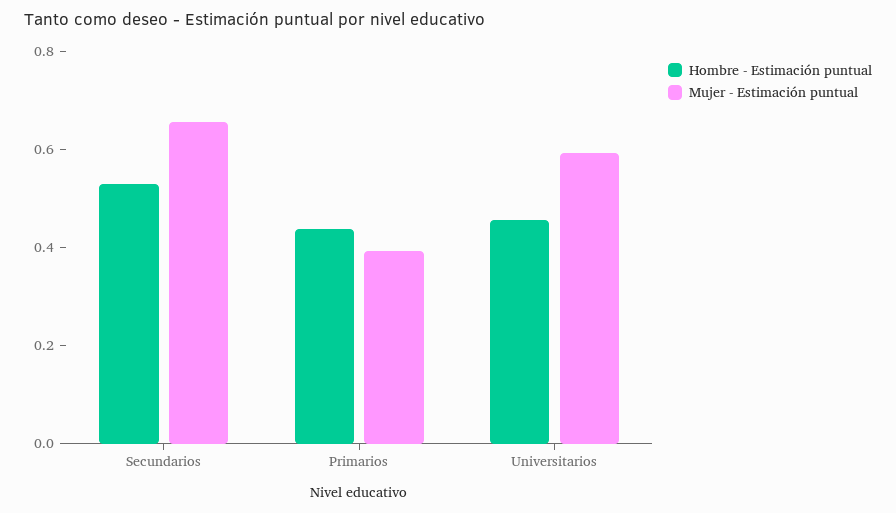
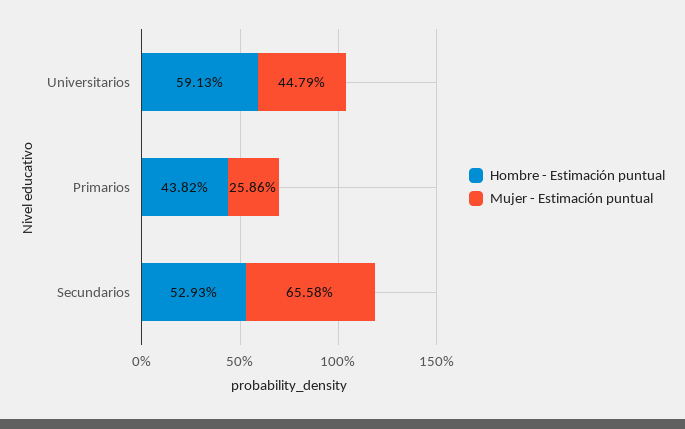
Mujer - Estimación puntual, Primarios: 0.4 -> 0.2586
Hombre - Estimación puntual, Universitarios: 0.45 -> 0.5913
Mujer - Estimación puntual, Universitarios: 0.6 -> 0.4479

